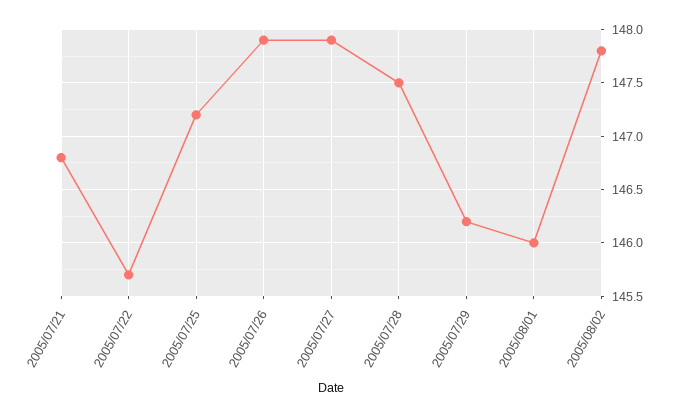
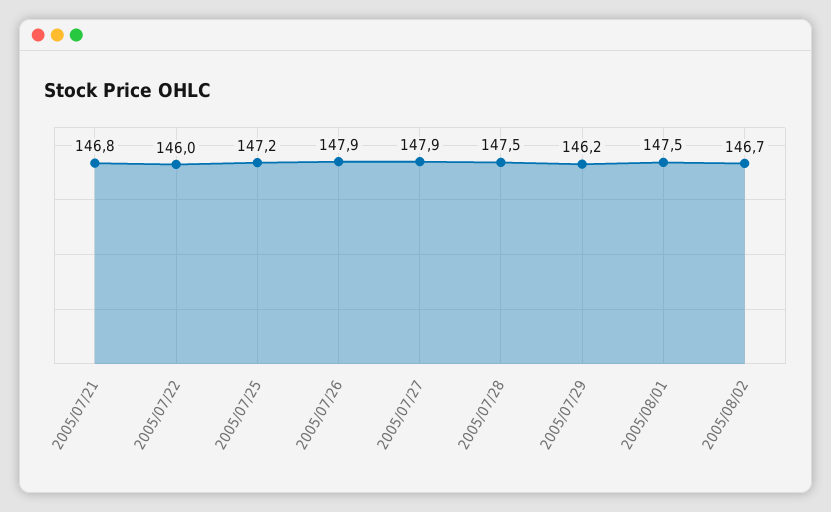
2005/07/22: 145.7 -> 146
2005/08/01: 146 -> 147.5
2005/08/02: 147.8 -> 146.7

